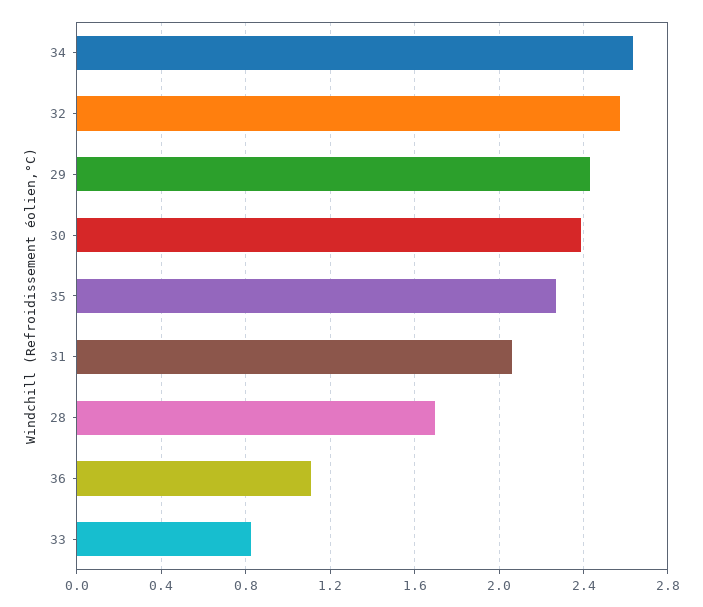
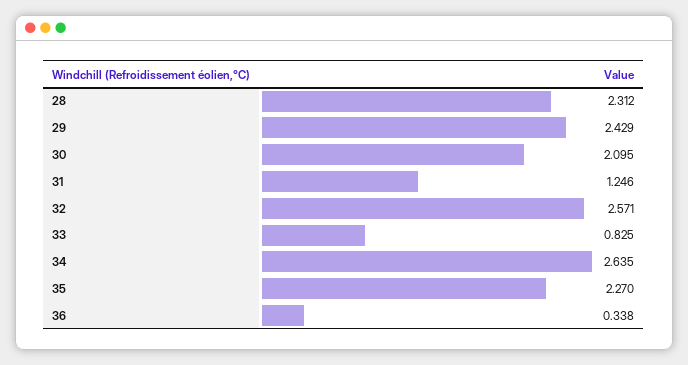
30: 2.4 -> 2.095
31: 2.05 -> 1.246
28: 1.7 -> 2.312
36: 1.1 -> 0.338

